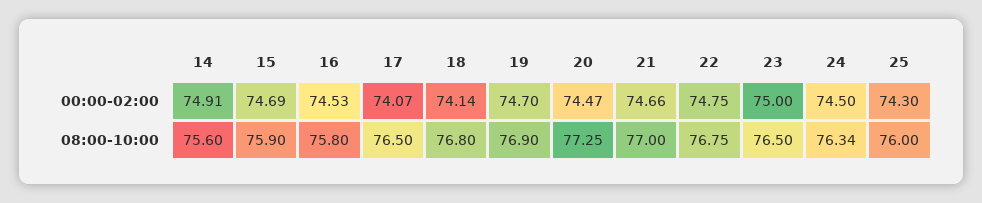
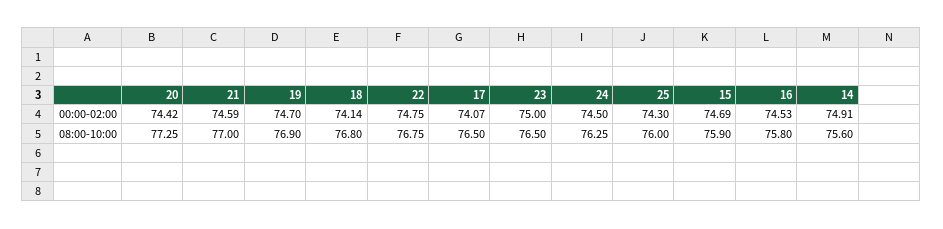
20, 00:00-02:00: 74.47 -> 74.42
21, 00:00-02:00: 74.66 -> 74.59
24, 08:00-10:00: 76.34 -> 76.25

